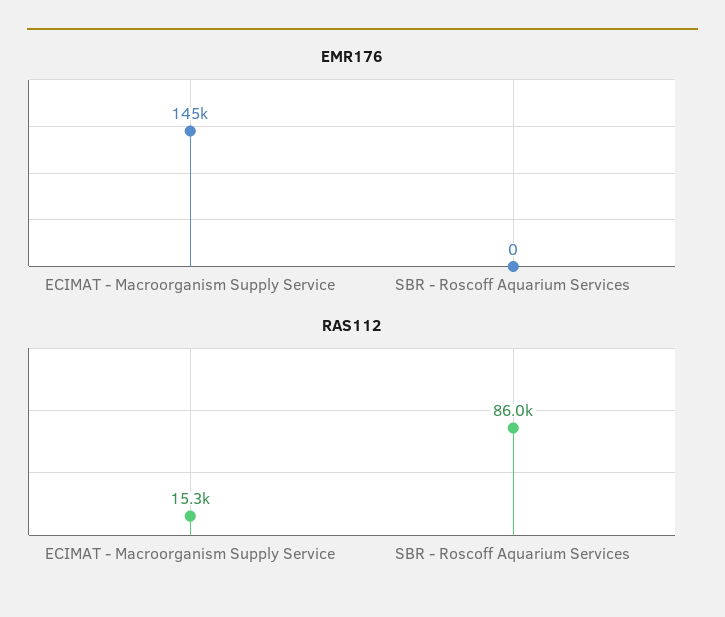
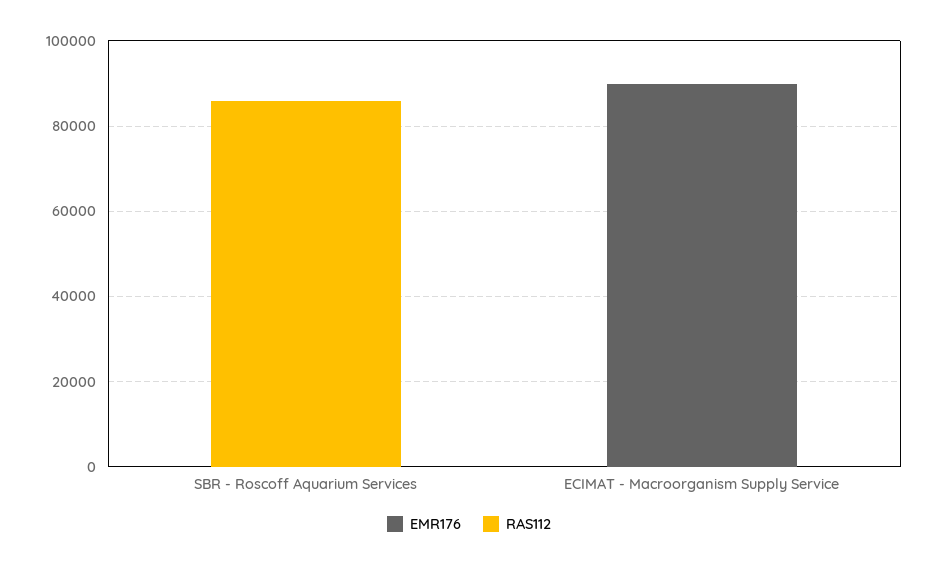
EMR176, ECIMAT - Macroorganism Supply Service: 145000 -> 90000
RAS112, ECIMAT - Macroorganism Supply Service: 15300 -> 0

